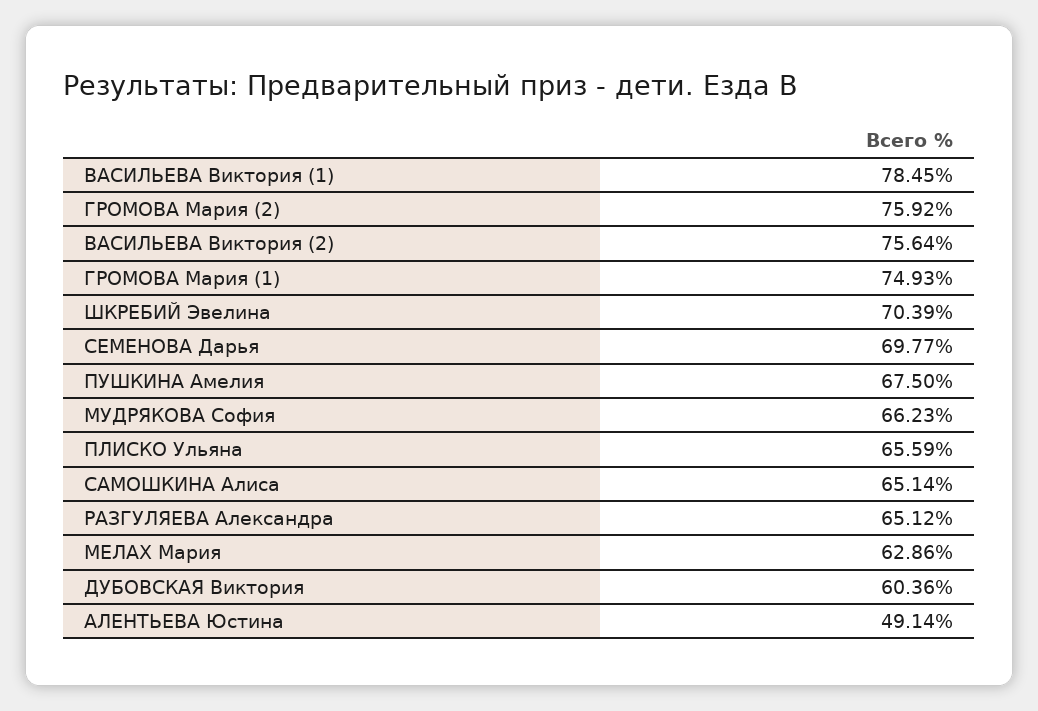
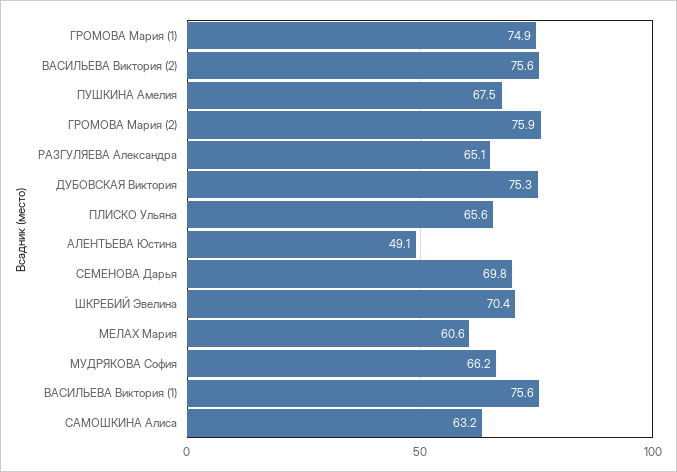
ВАСИЛЬЕВА Виктория (1): 78.45 -> 75.6
САМОШКИНА Алиса: 65.14 -> 63.2
МЕЛАХ Мария: 62.86 -> 60.6
ДУБОВСКАЯ Виктория: 60.36 -> 75.3

